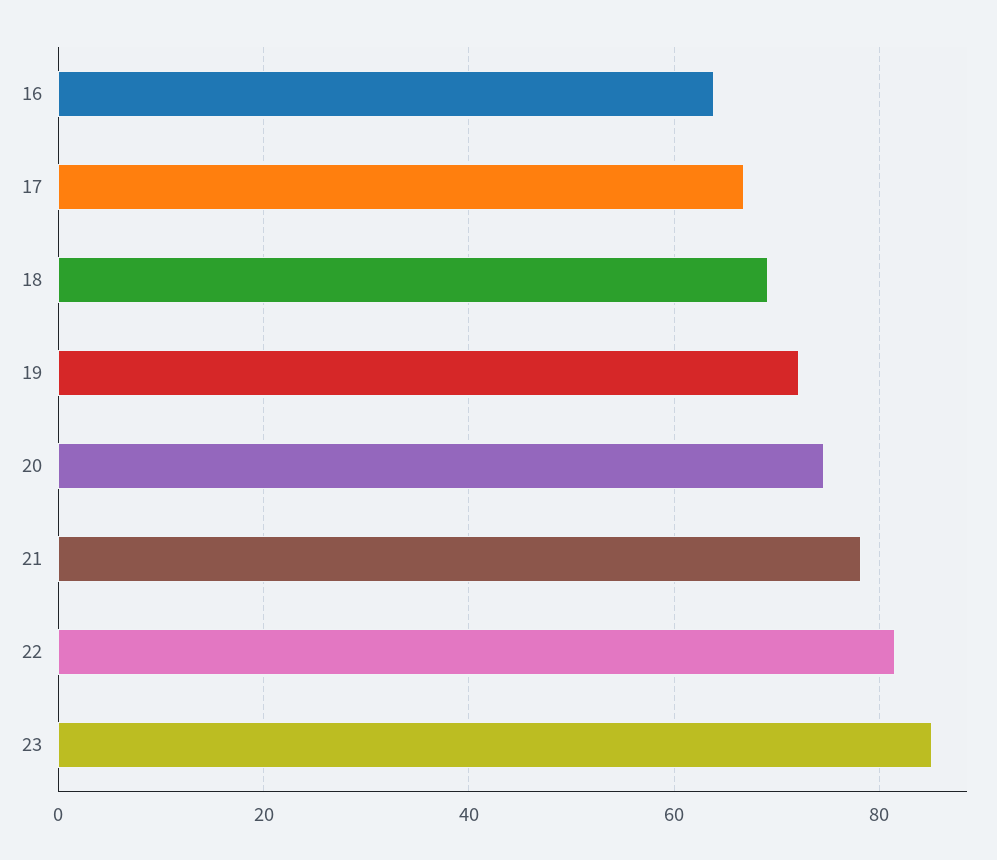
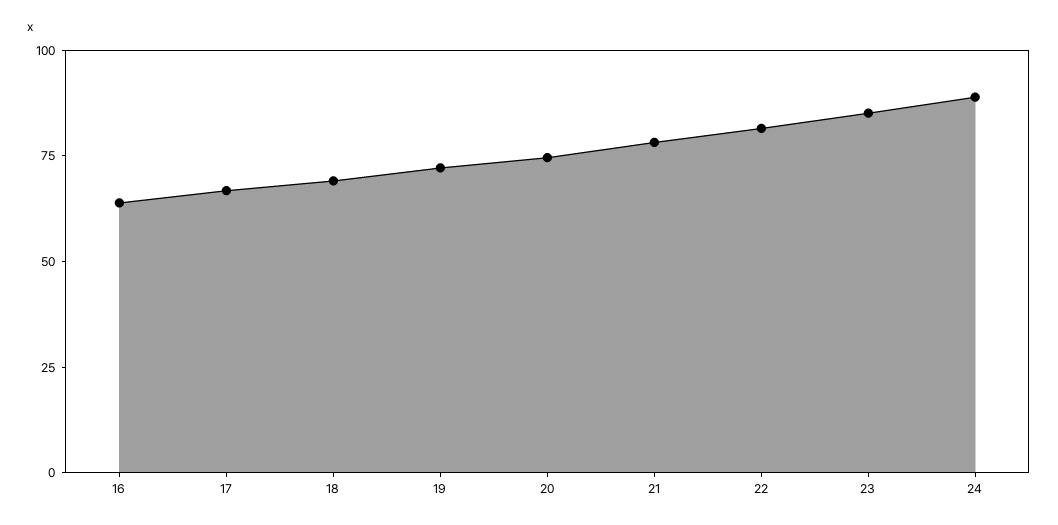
24: none -> 90

